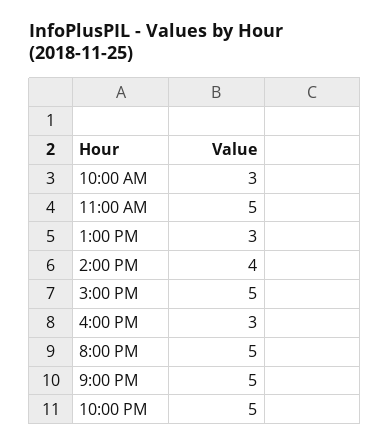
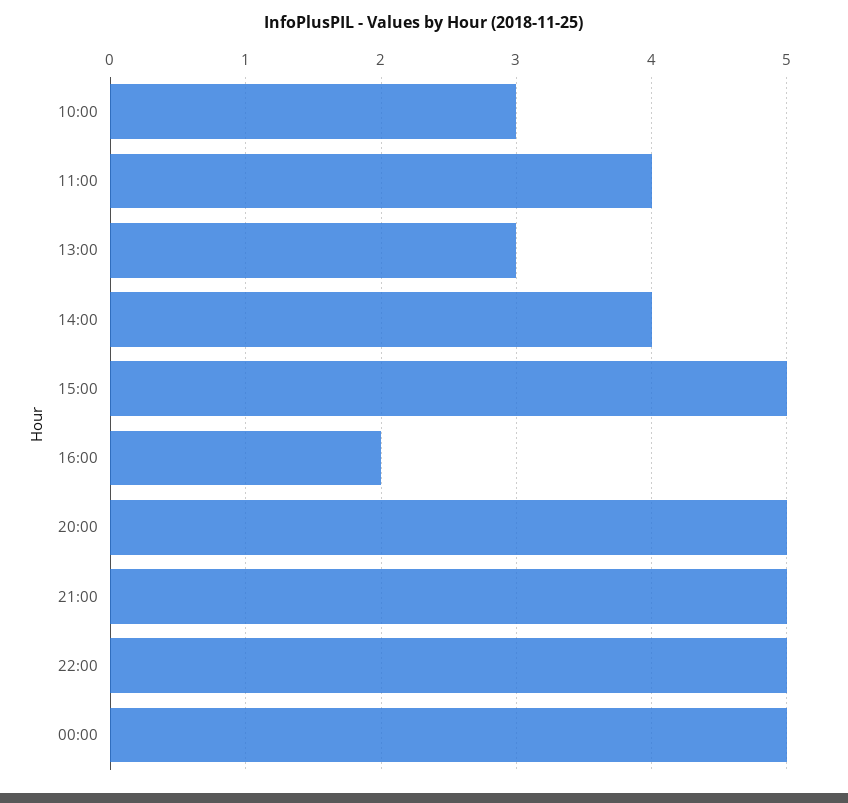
11:00 AM: 5 -> 4
4:00 PM: 3 -> 2
00:00: none -> 5

